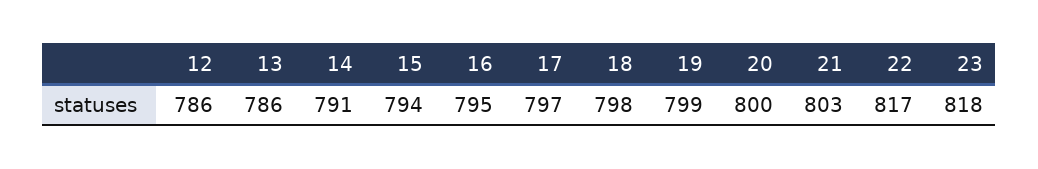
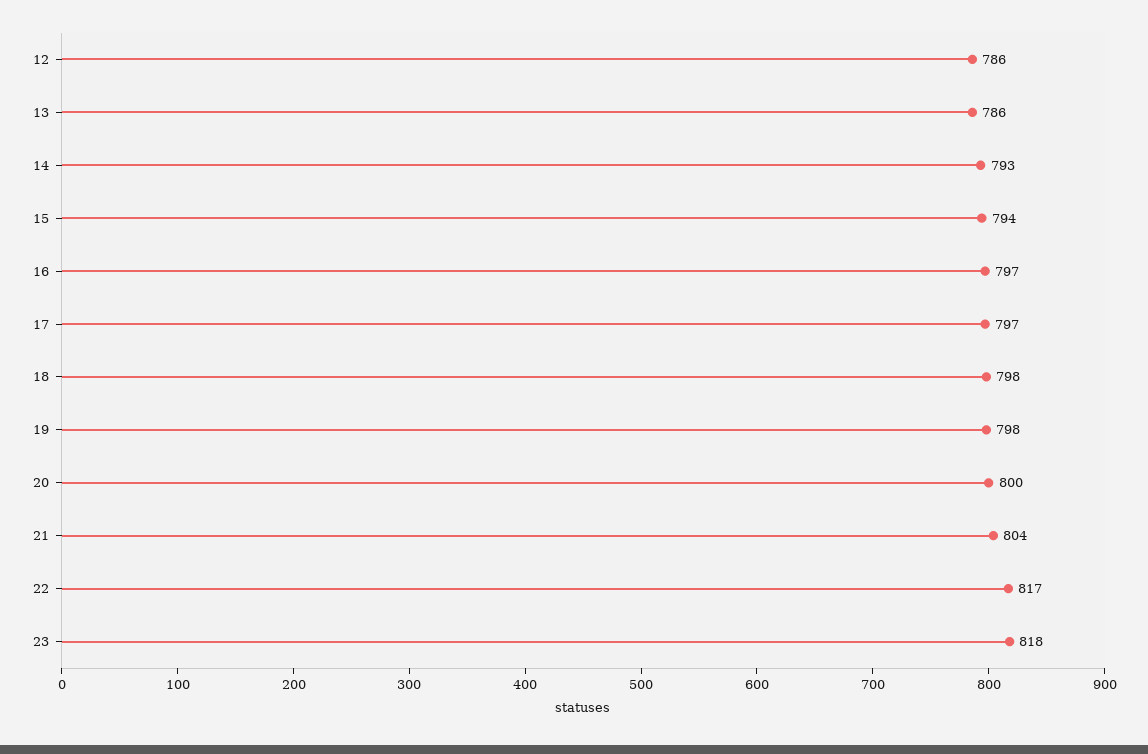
14: 791 -> 793
16: 795 -> 797
19: 799 -> 798
21: 803 -> 804

